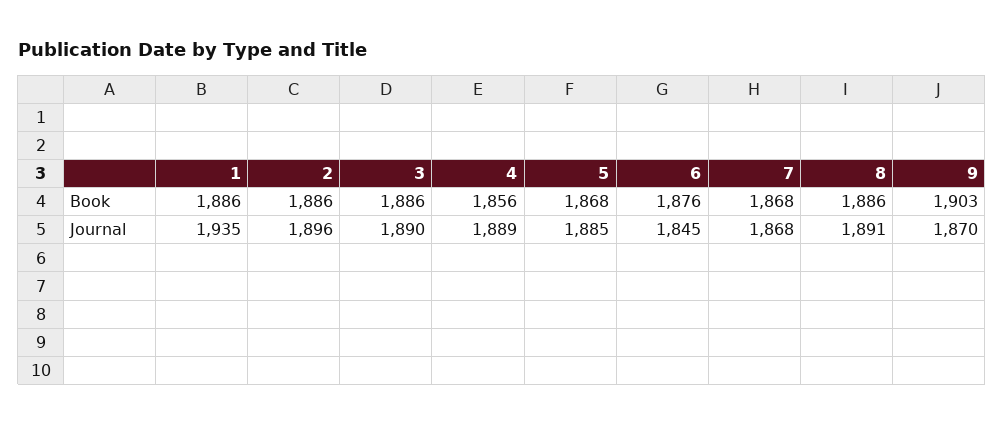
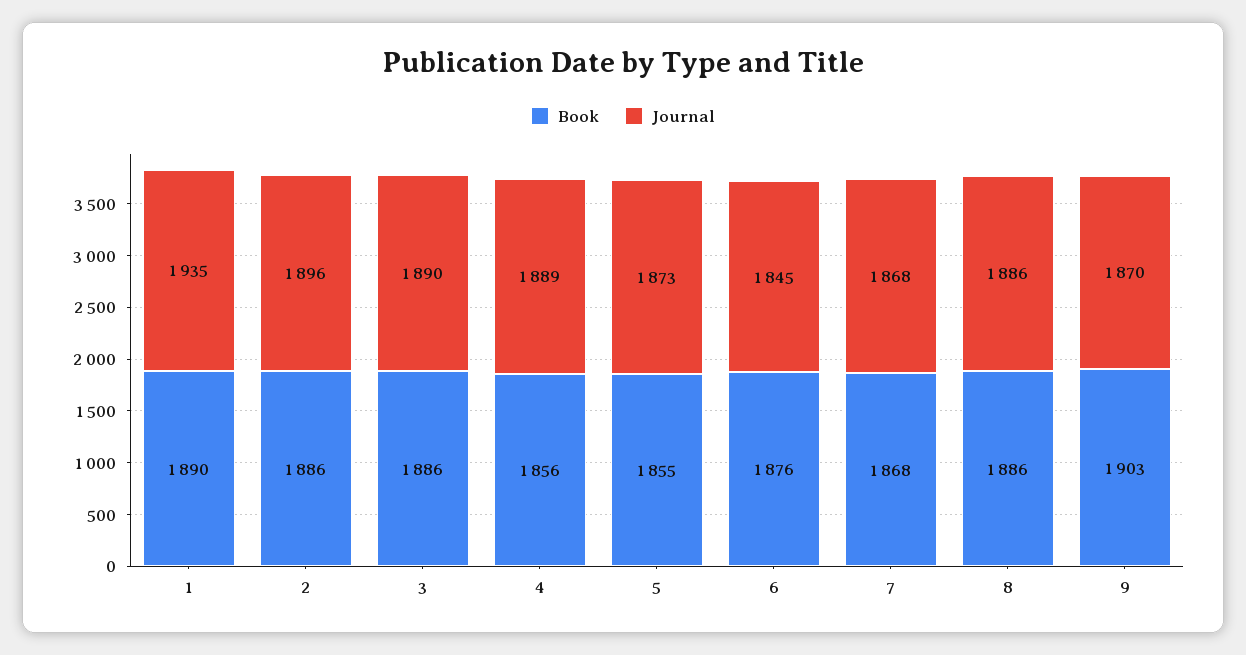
Book, 1: 1886 -> 1890
Book, 5: 1868 -> 1855
Journal, 5: 1885 -> 1873
Journal, 8: 1891 -> 1886

